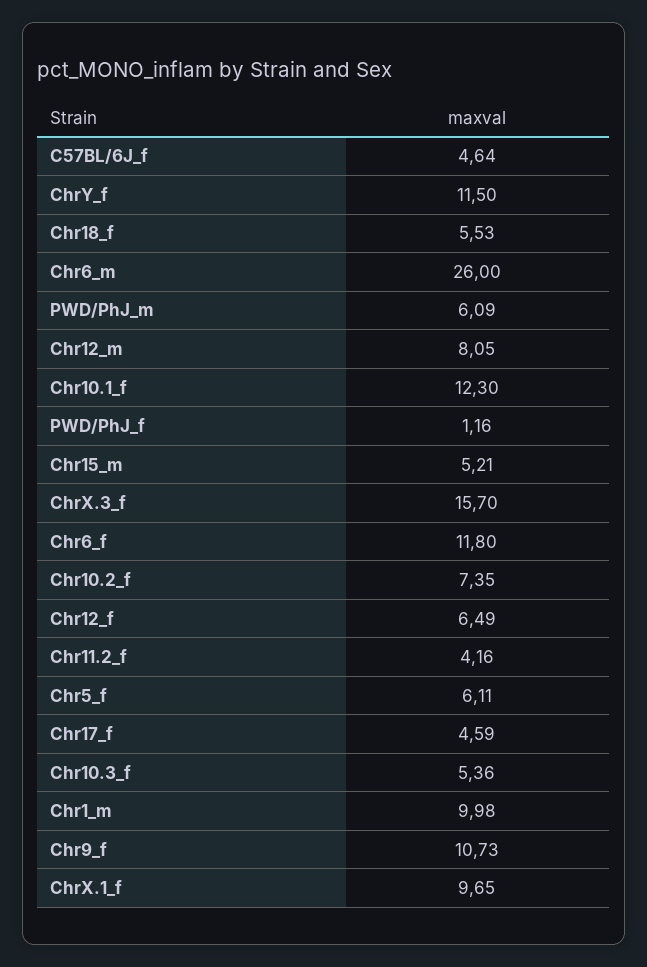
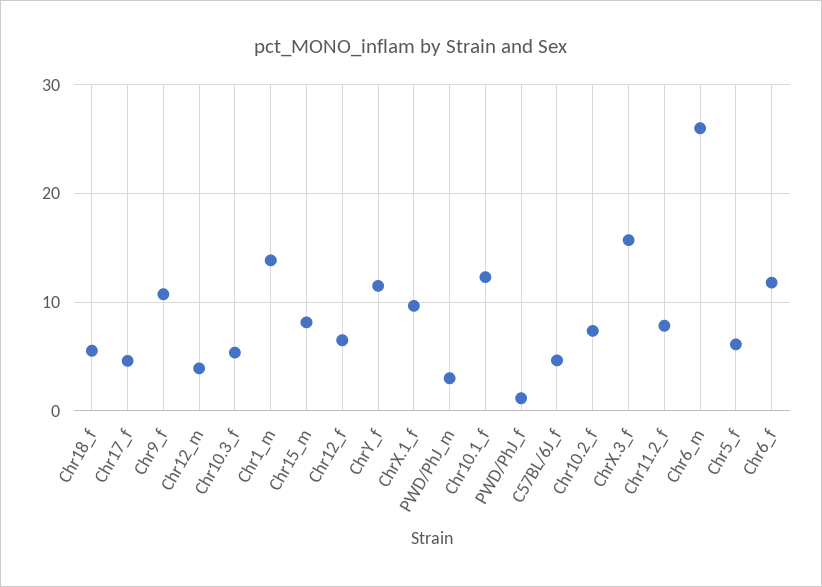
PWD/PhJ_m: 6.09 -> 3
Chr12_m: 8.05 -> 4
Chr15_m: 5.21 -> 8
Chr11.2_f: 4.16 -> 8
Chr1_m: 9.98 -> 14

